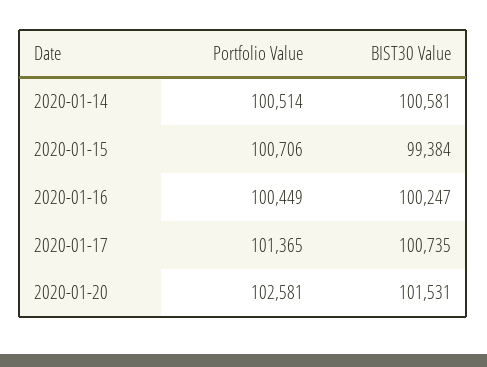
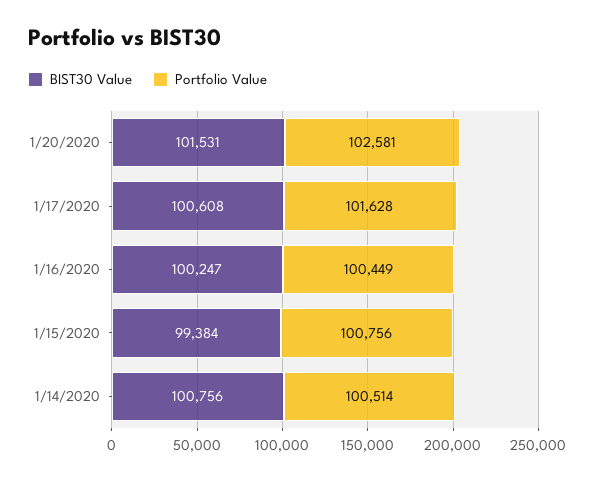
BIST30 Value, 2020-01-14: 100581 -> 100756
Portfolio Value, 2020-01-15: 100706 -> 100756
Portfolio Value, 2020-01-17: 101365 -> 101628
BIST30 Value, 2020-01-17: 100735 -> 100608

